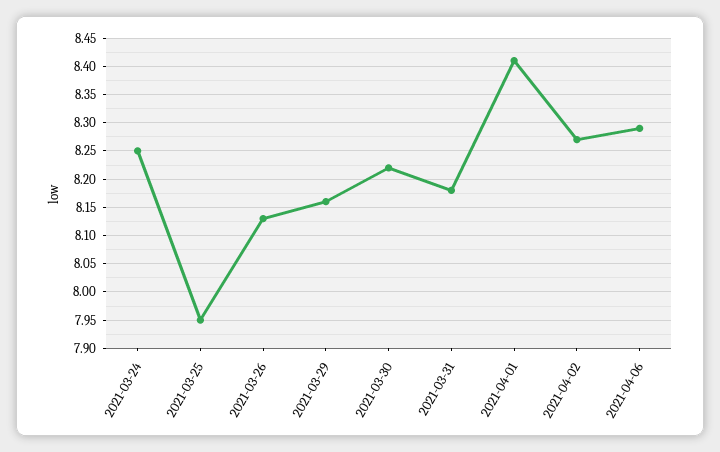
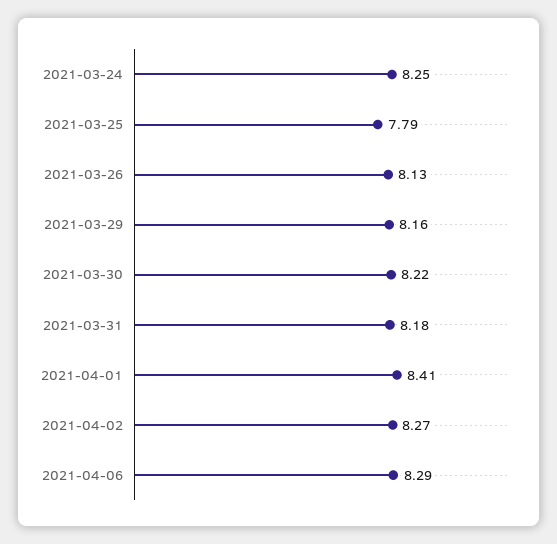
2021-03-25: 7.95 -> 7.79

